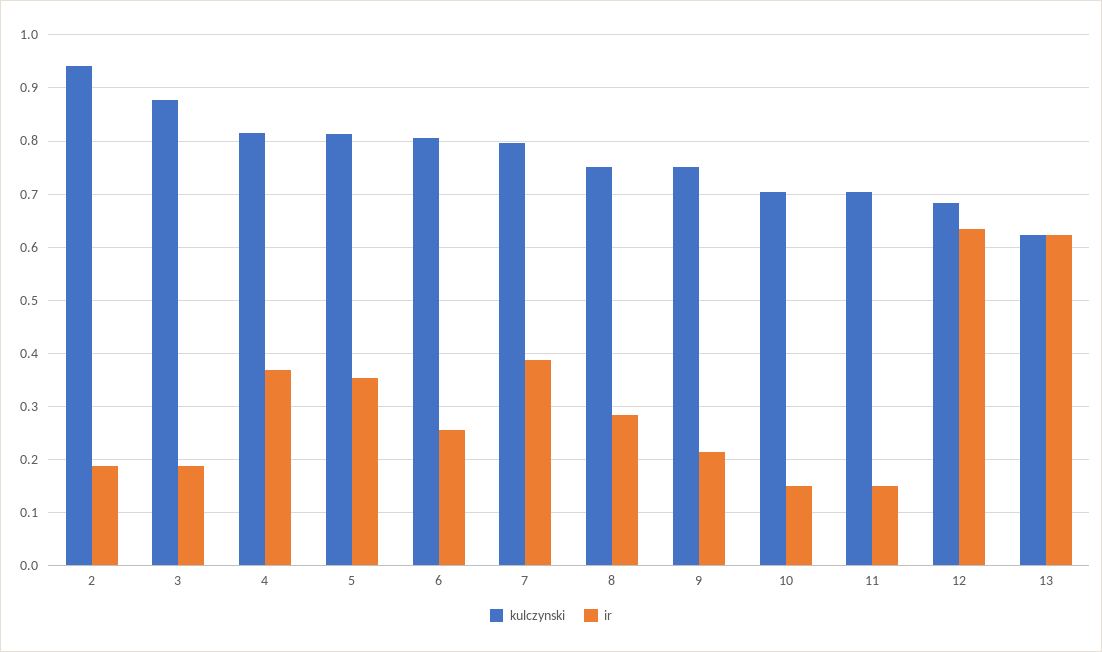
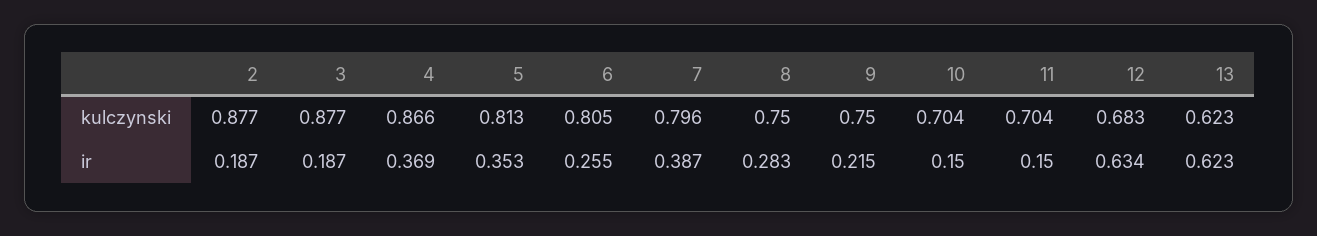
kulczynski, 2: 0.94 -> 0.877
kulczynski, 4: 0.82 -> 0.866

